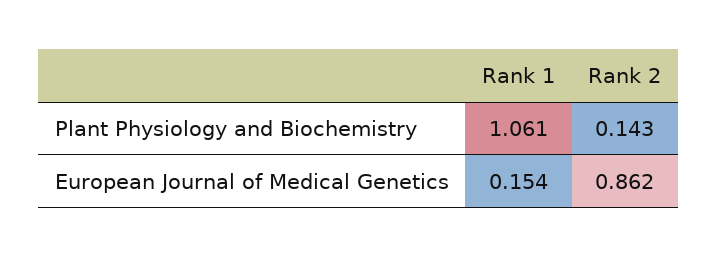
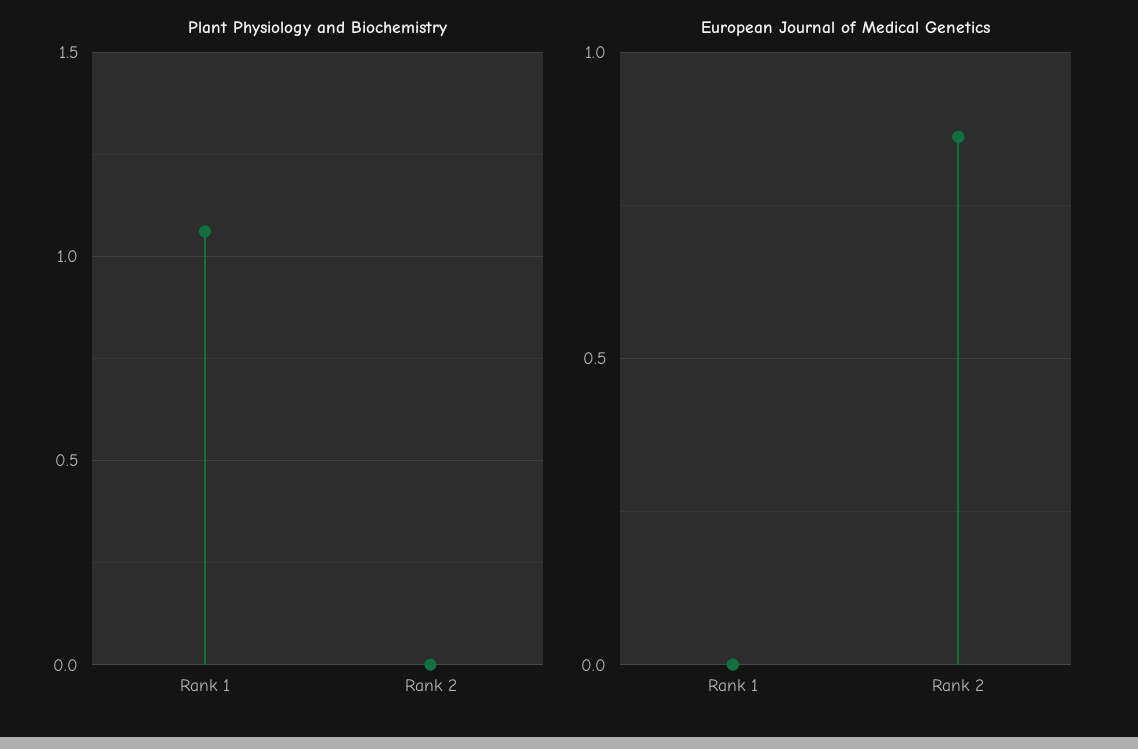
Plant Physiology and Biochemistry, Rank 2: 0.143 -> 0
European Journal of Medical Genetics, Rank 1: 0.154 -> 0

